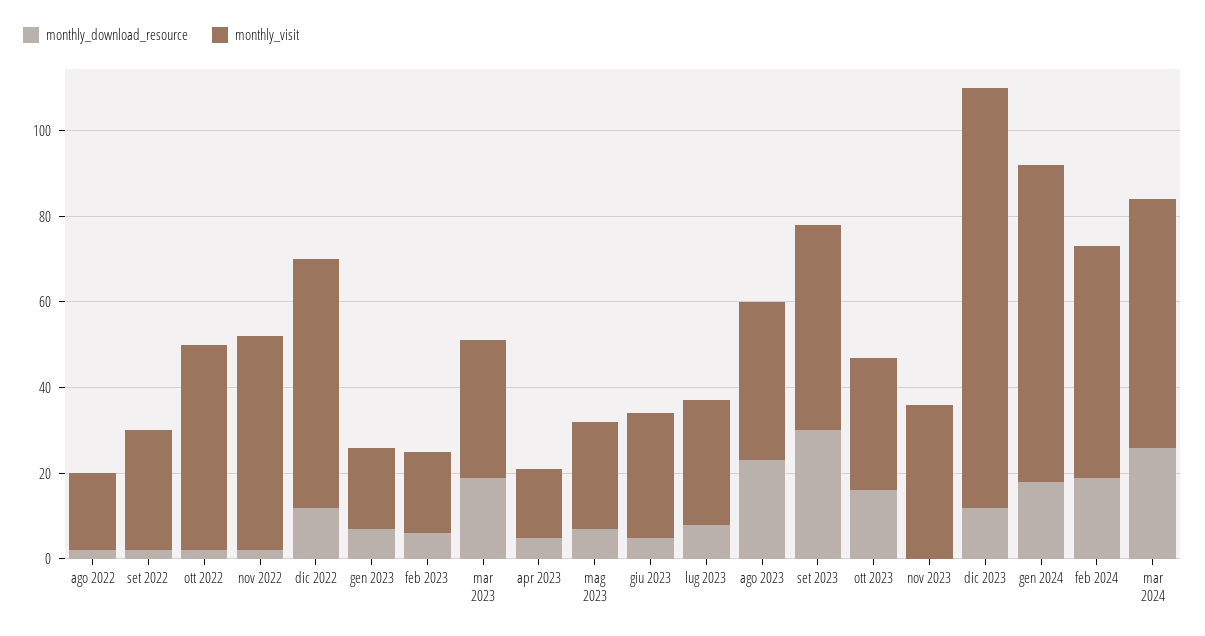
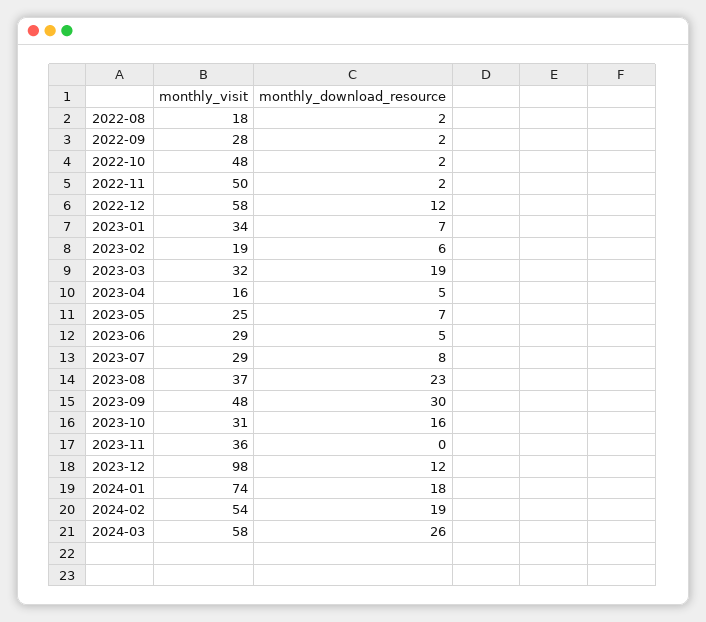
monthly_visit, gen 2023: 20 -> 34

